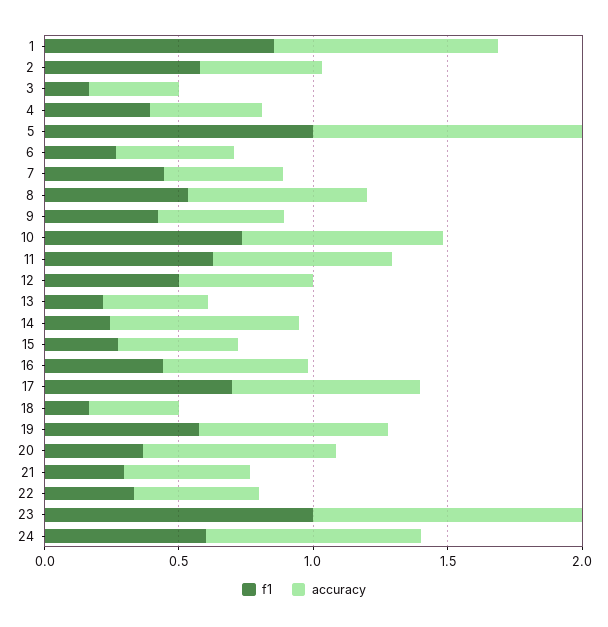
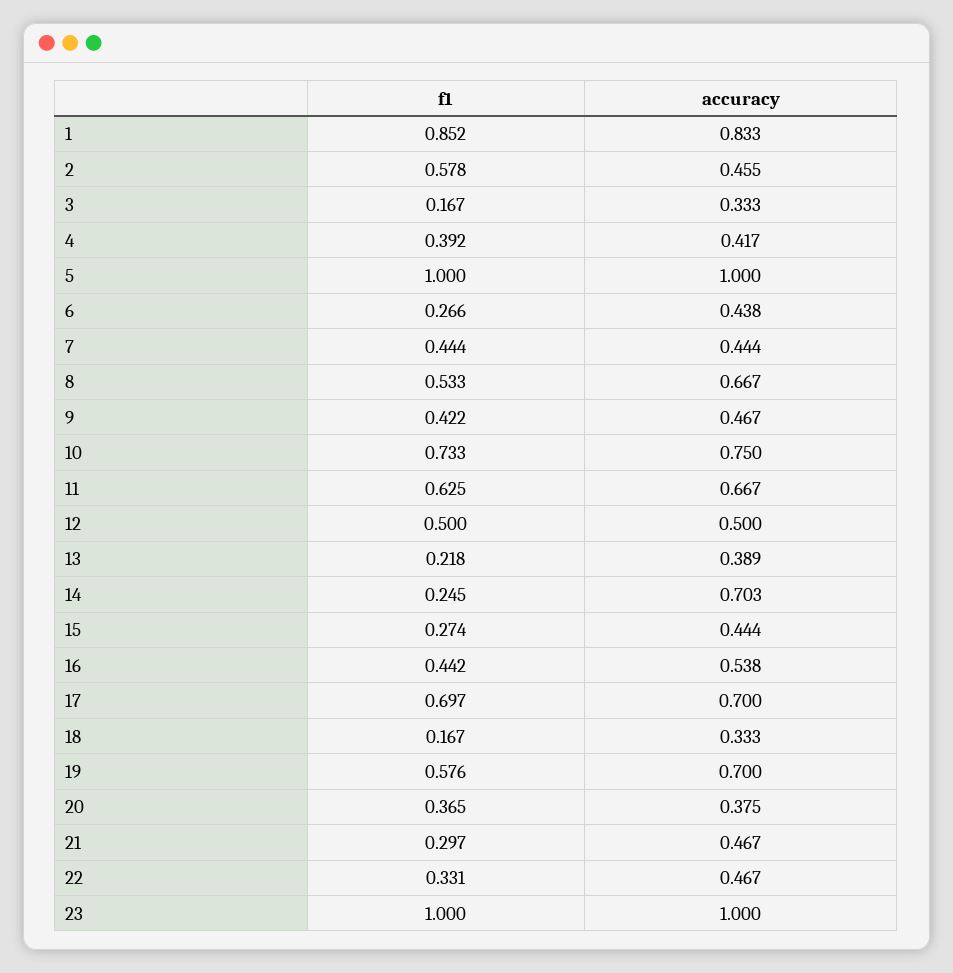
accuracy, 20: 0.7 -> 0.375
f1, 24: 0.6 -> none
accuracy, 24: 0.8 -> none

